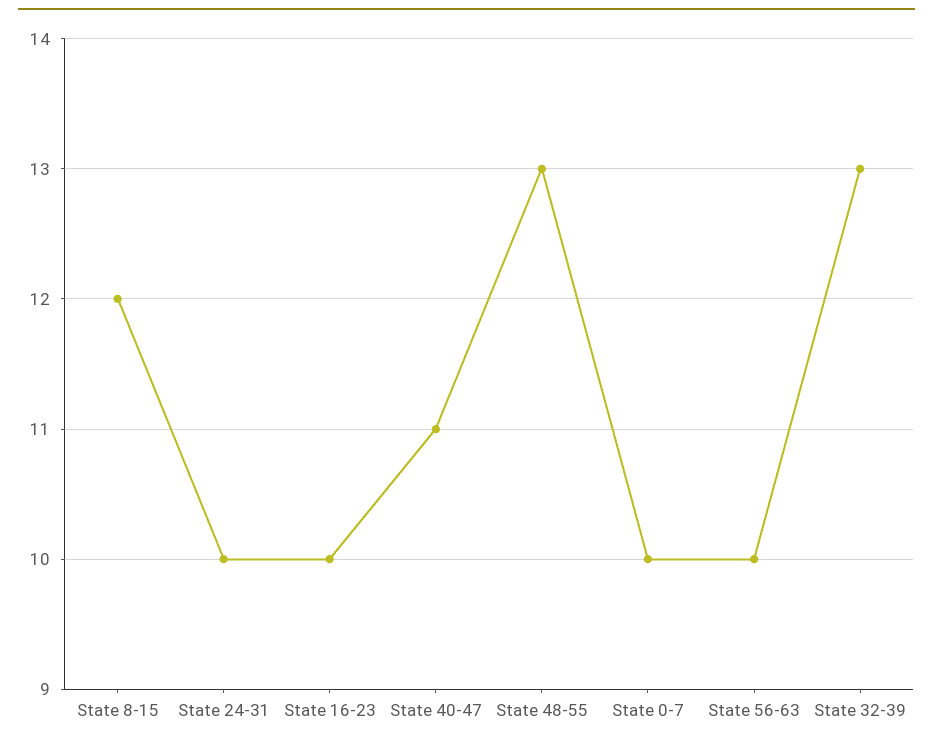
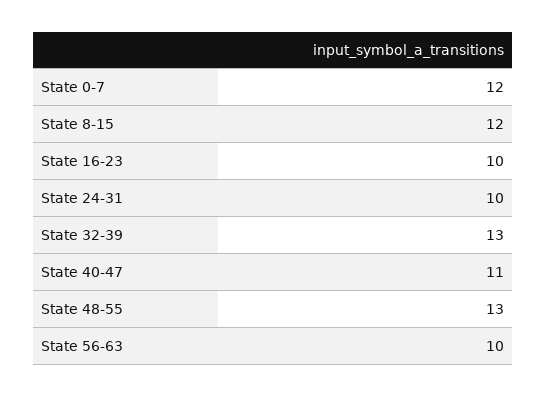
State 0-7: 10 -> 12

